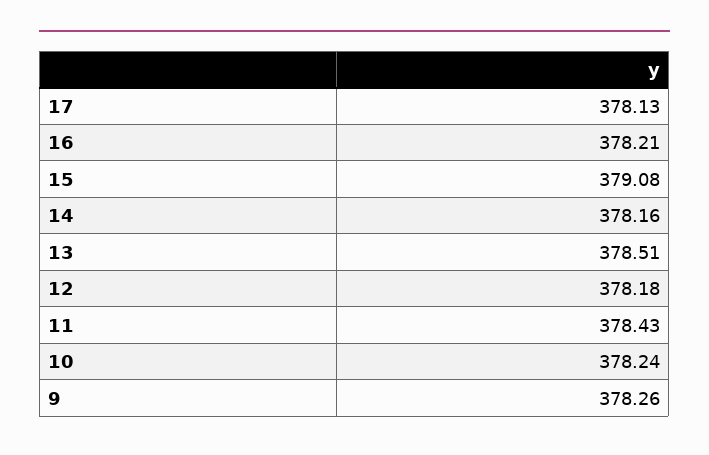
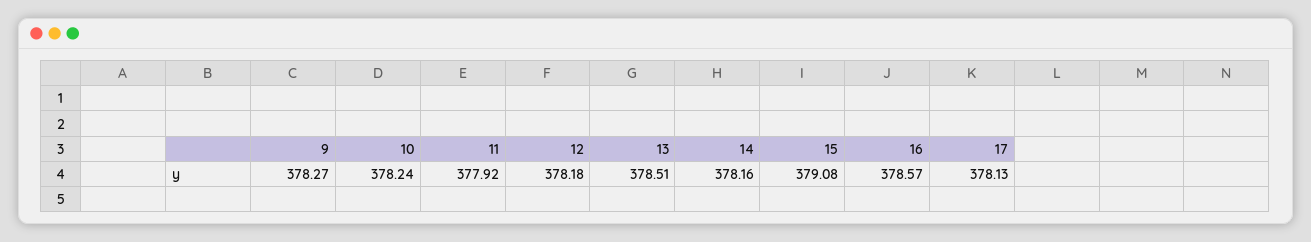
16: 378.21 -> 378.57
11: 378.43 -> 377.92
9: 378.26 -> 378.27

